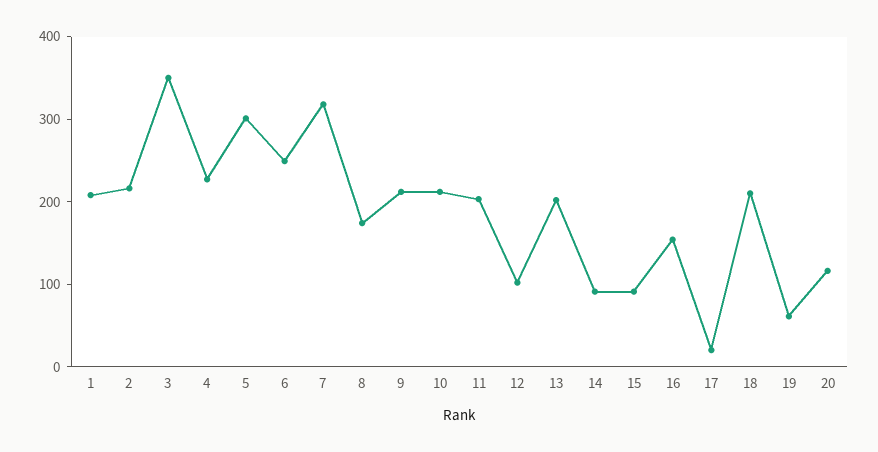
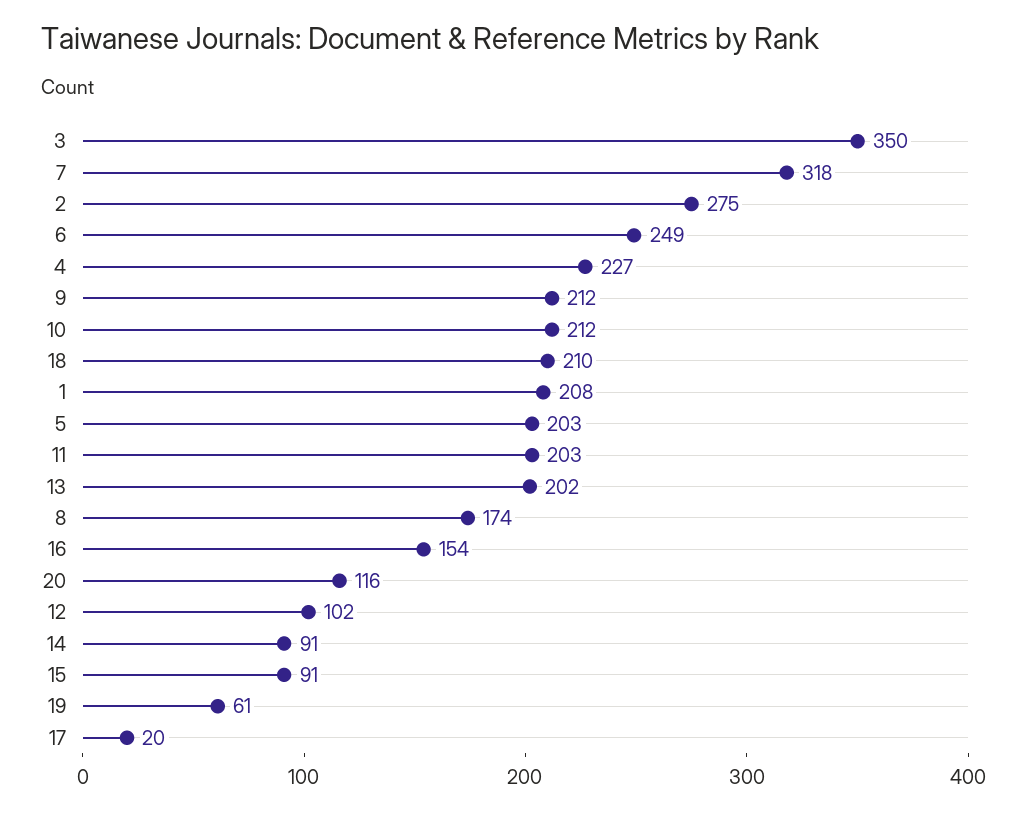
2: 220 -> 275
5: 300 -> 203

